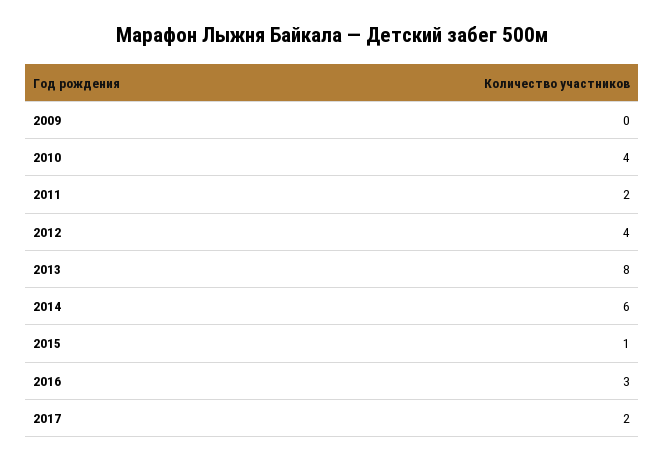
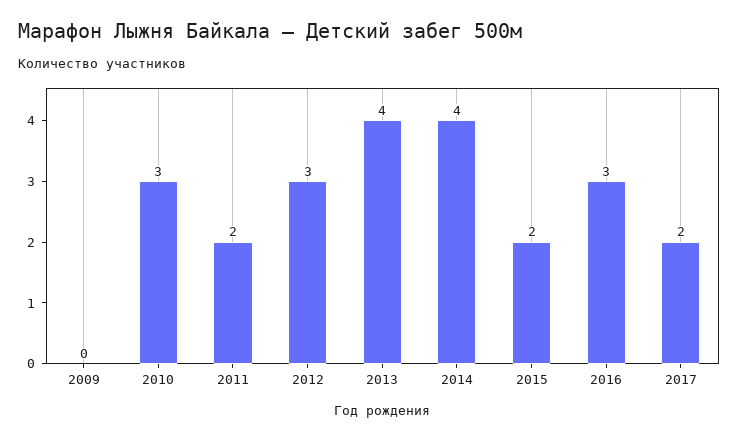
2010: 4 -> 3
2012: 4 -> 3
2013: 8 -> 4
2014: 6 -> 4
2015: 1 -> 2

